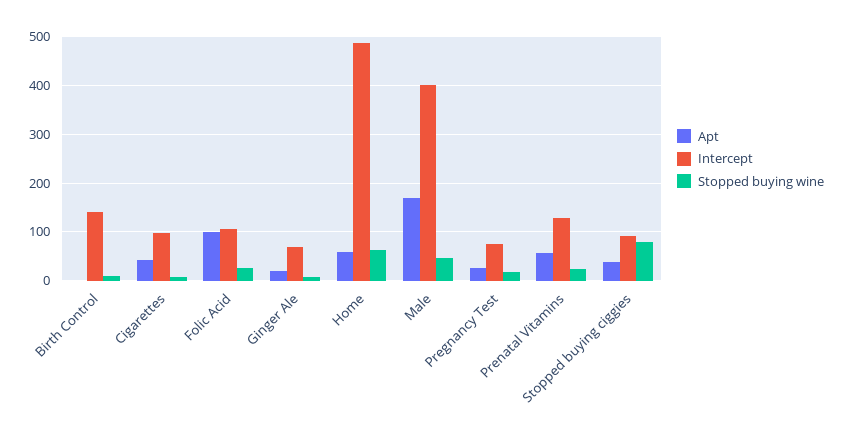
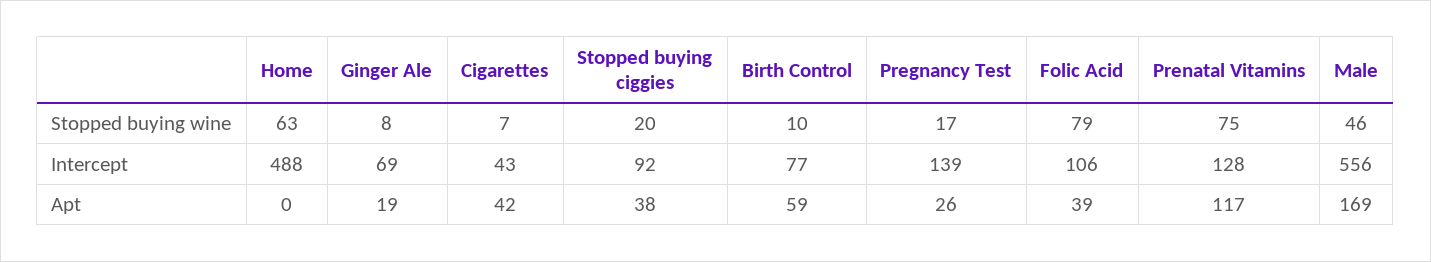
Apt, Birth Control: 0 -> 59
Intercept, Birth Control: 140 -> 77
Intercept, Cigarettes: 100 -> 43
Apt, Folic Acid: 100 -> 39
Stopped buying wine, Folic Acid: 20 -> 79
Apt, Home: 60 -> 0
Intercept, Male: 400 -> 556
Intercept, Pregnancy Test: 80 -> 139
Apt, Prenatal Vitamins: 60 -> 117
Stopped buying wine, Prenatal Vitamins: 20 -> 75
Stopped buying wine, Stopped buying ciggies: 80 -> 20

